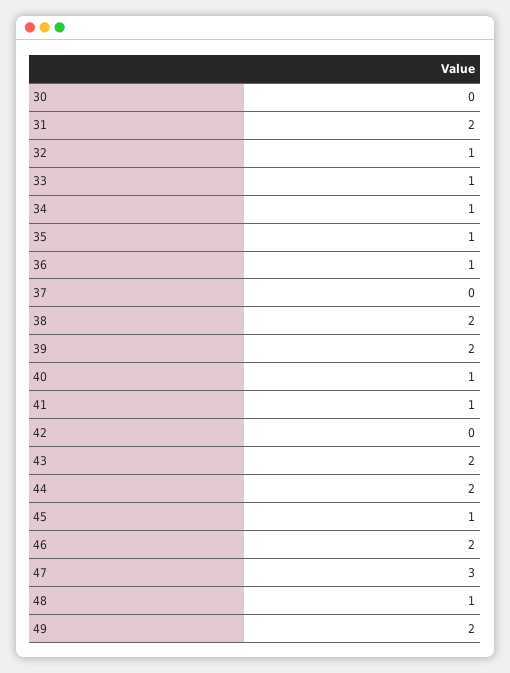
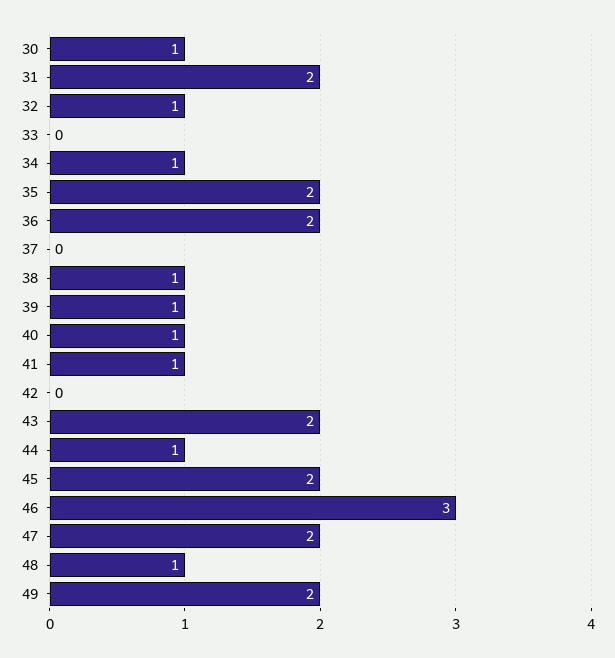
30: 0 -> 1
33: 1 -> 0
35: 1 -> 2
36: 1 -> 2
38: 2 -> 1
39: 2 -> 1
44: 2 -> 1
45: 1 -> 2
46: 2 -> 3
47: 3 -> 2

